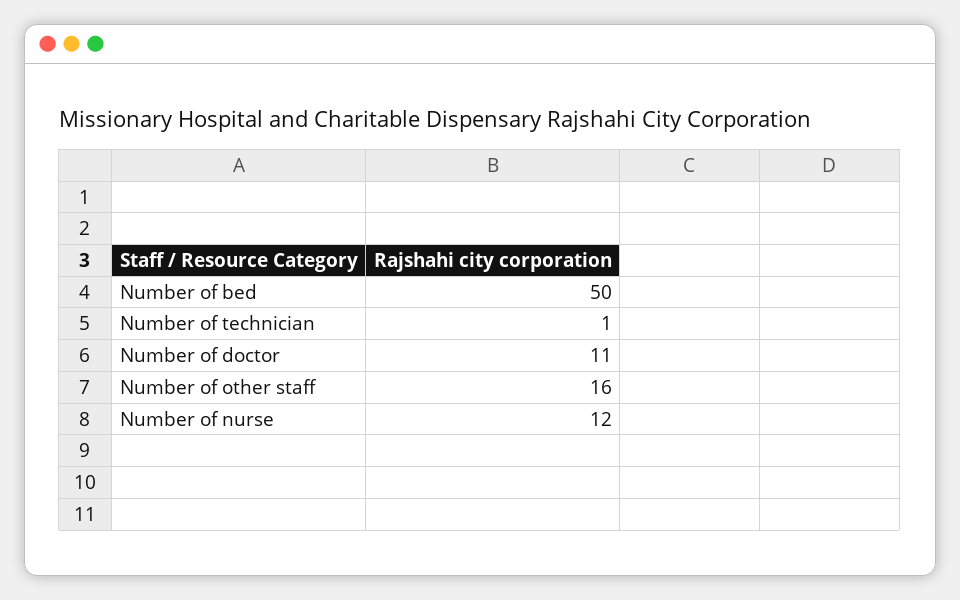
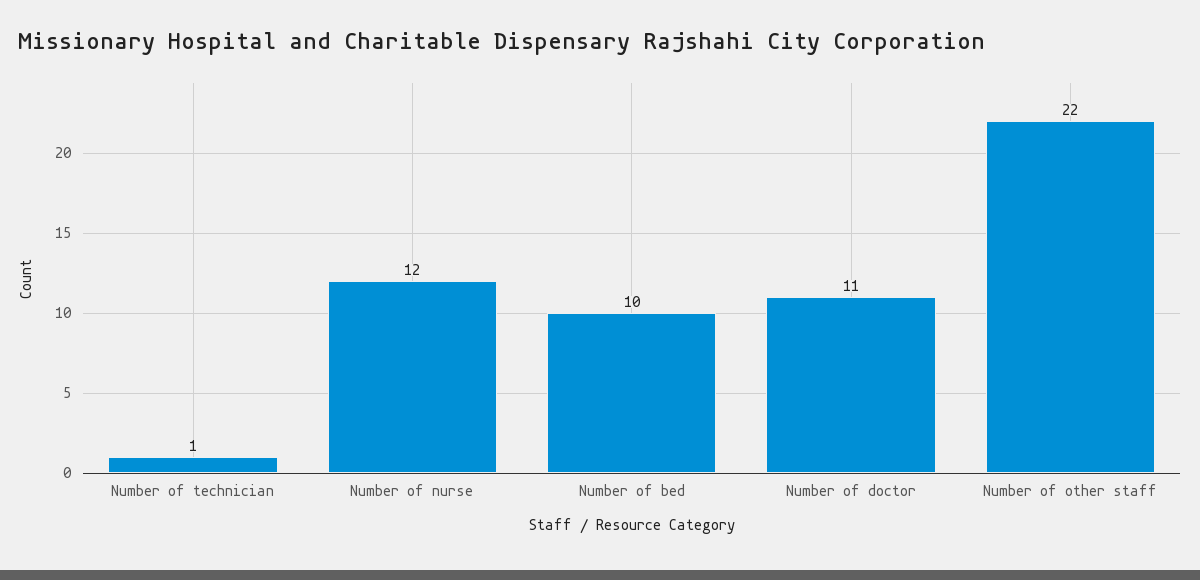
Number of bed: 50 -> 10
Number of other staff: 16 -> 22

